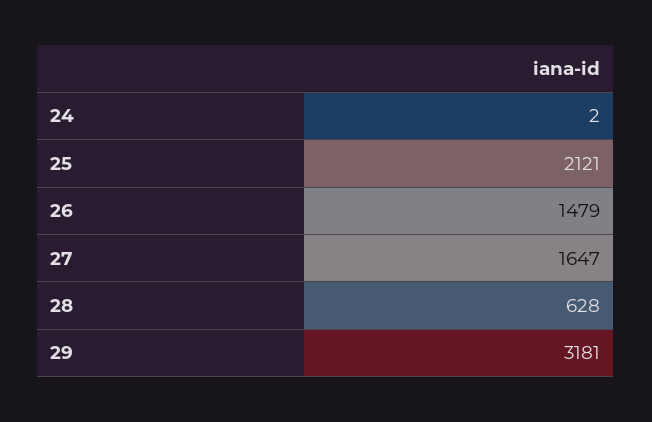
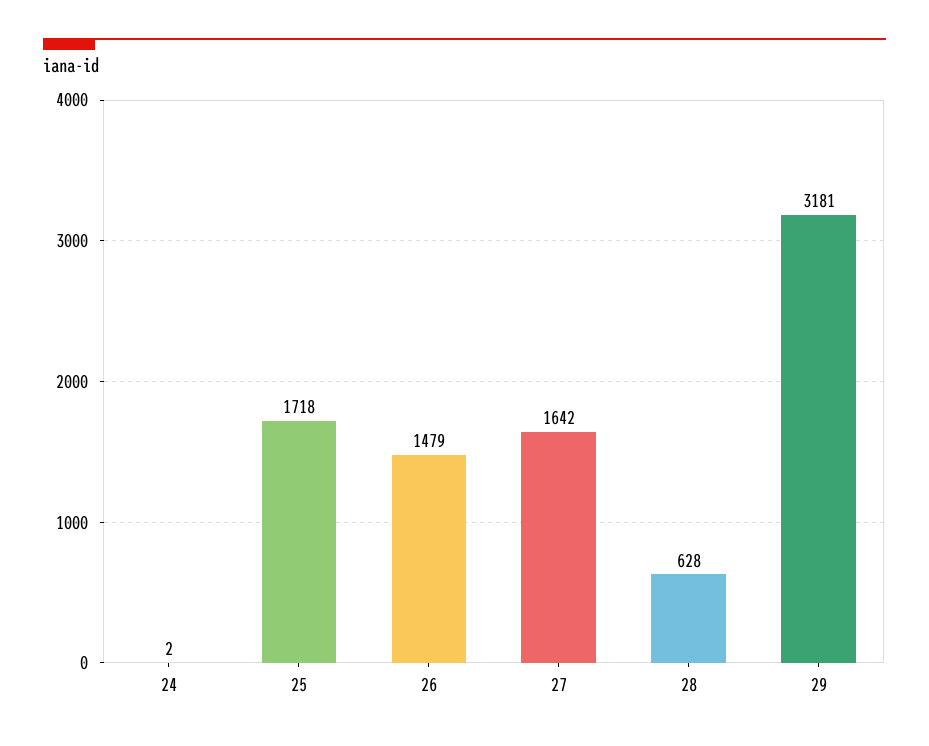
25: 2121 -> 1718
27: 1647 -> 1642

